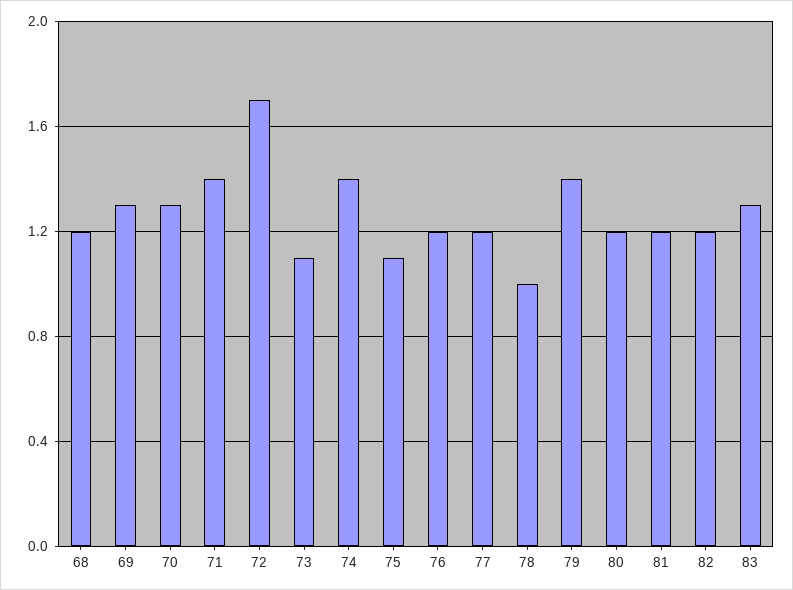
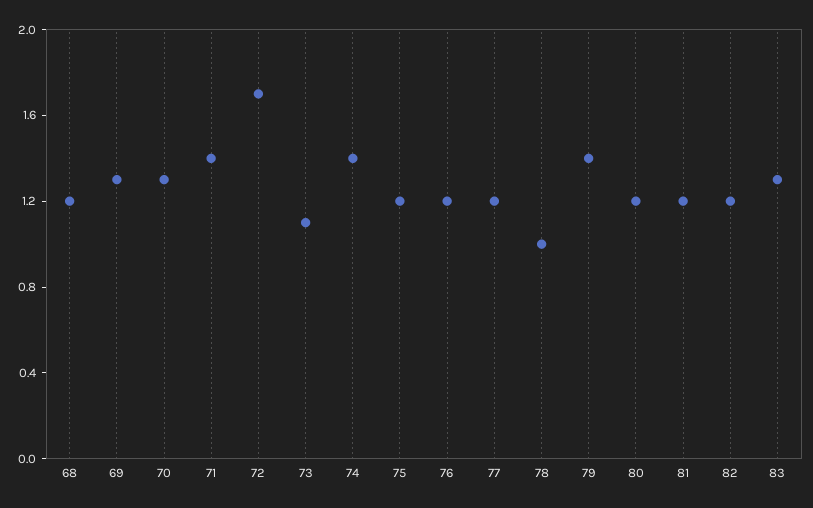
75: 1.1 -> 1.2

